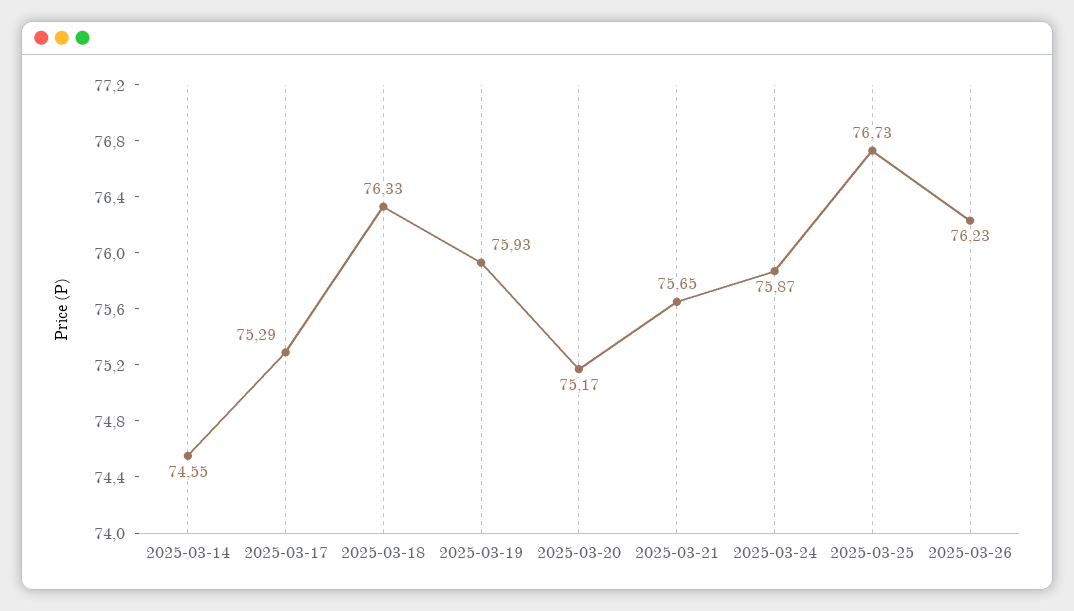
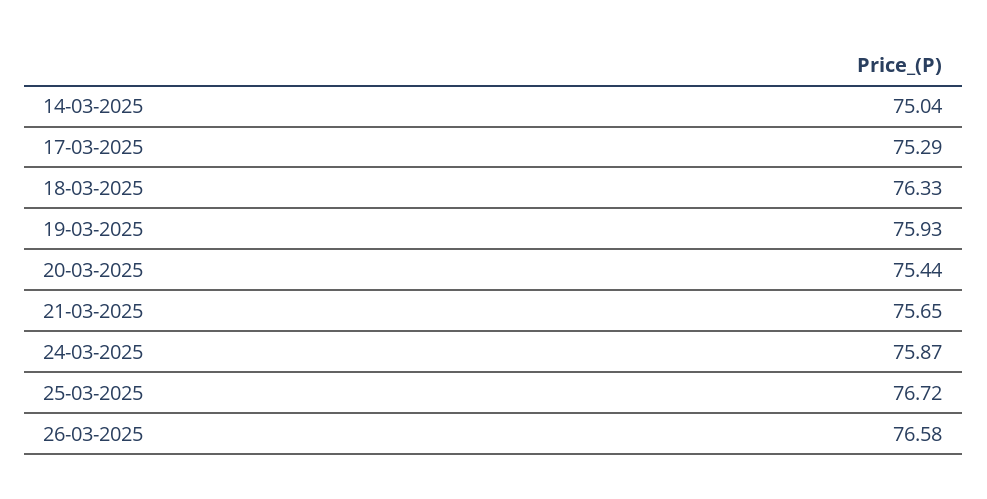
2025-03-14: 74.55 -> 75.04
2025-03-20: 75.17 -> 75.44
2025-03-25: 76.73 -> 76.72
2025-03-26: 76.23 -> 76.58

